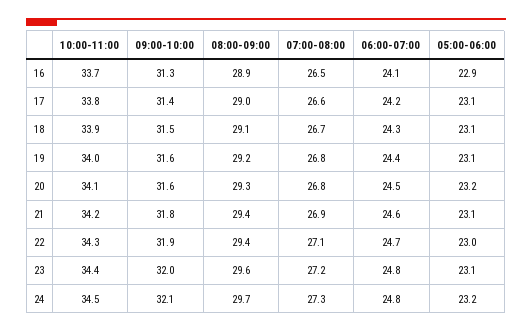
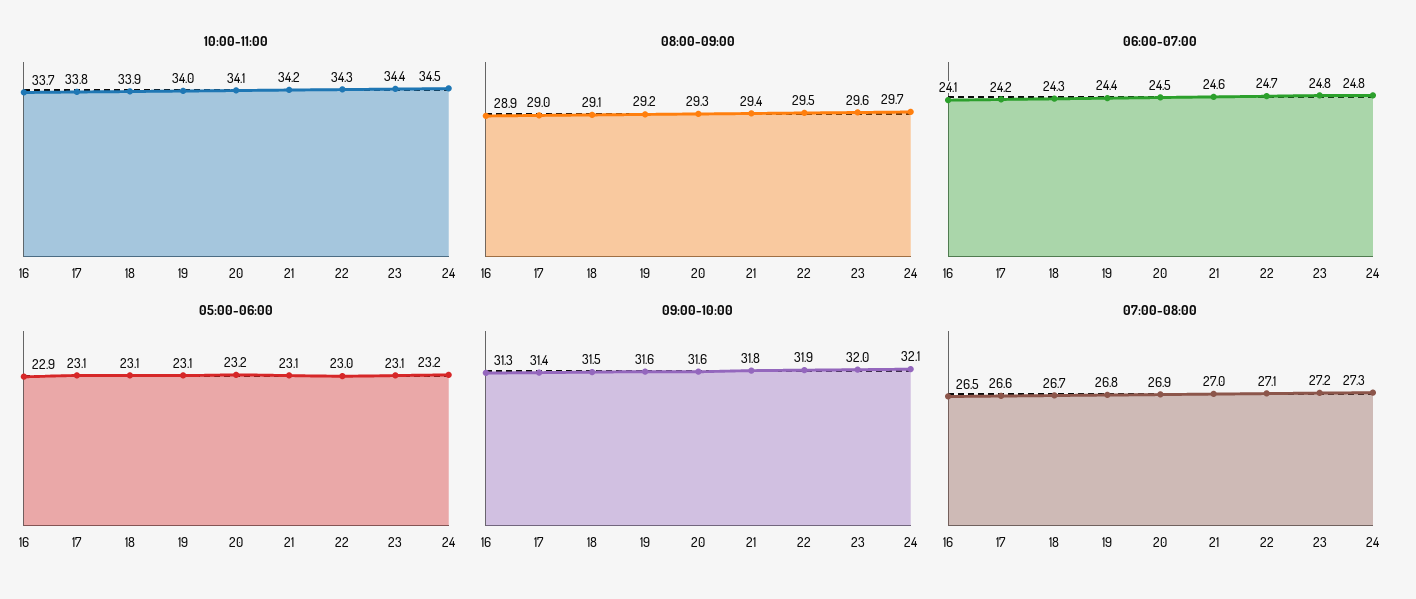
07:00-08:00, 20: 26.8 -> 26.9
07:00-08:00, 21: 26.9 -> 27
08:00-09:00, 22: 29.4 -> 29.5

